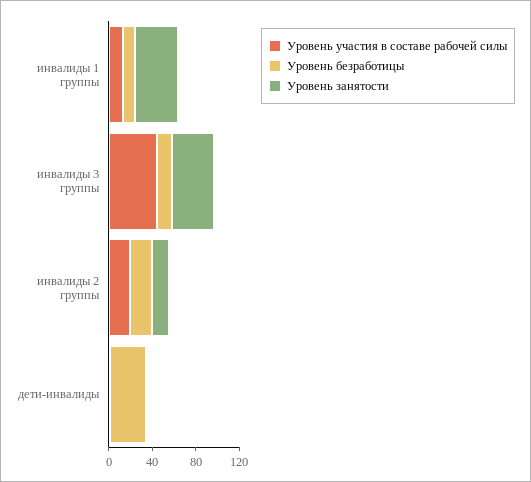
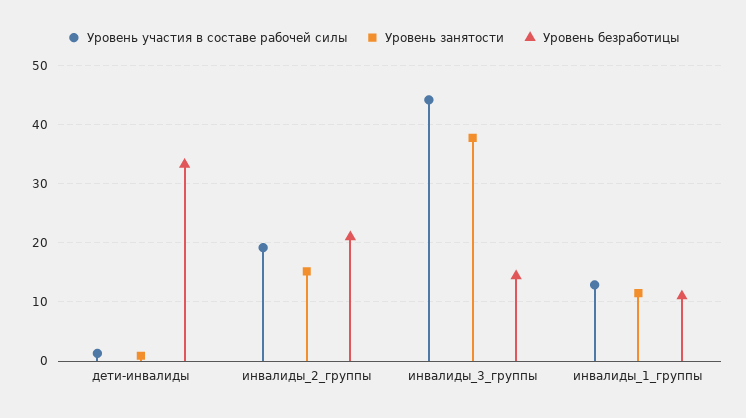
Уровень занятости, инвалиды 1 группы: 40 -> 12

